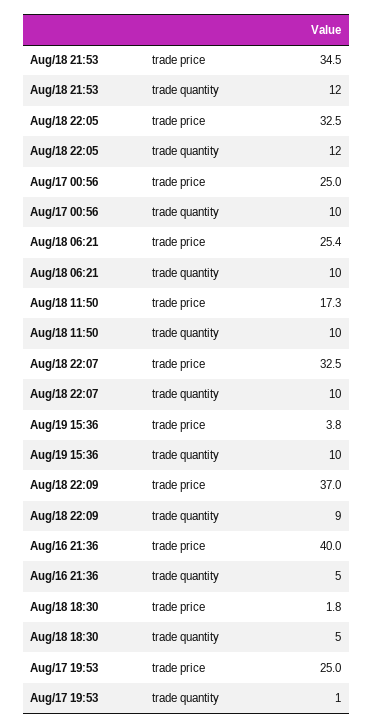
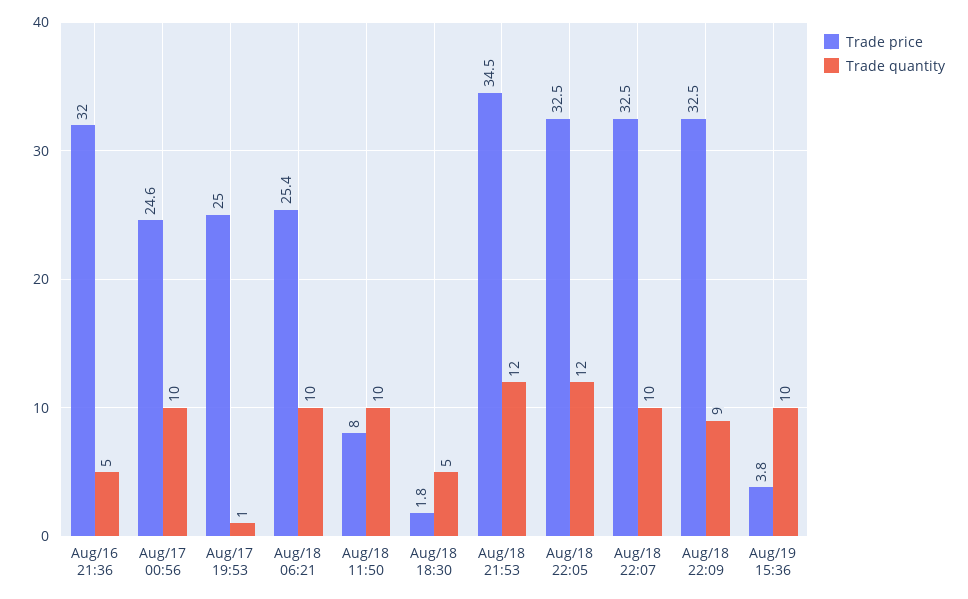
trade price, Aug/17 00:56: 25 -> 24.6
trade price, Aug/18 11:50: 17.3 -> 8
trade price, Aug/18 22:09: 37 -> 32.5
trade price, Aug/16 21:36: 40 -> 32

